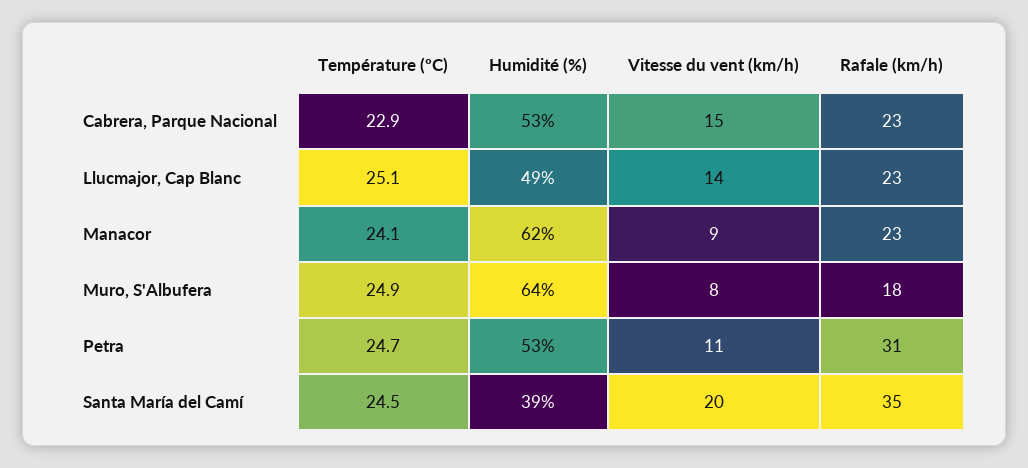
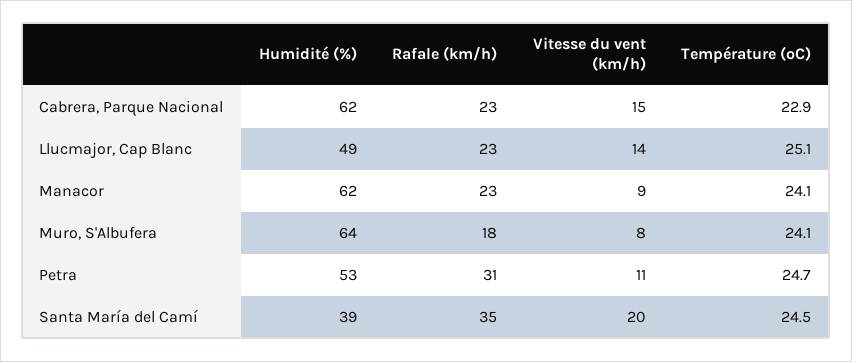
Humidité (%), Cabrera, Parque Nacional: 53 -> 62
Température (ºC), Muro, S'Albufera: 24.9 -> 24.1

